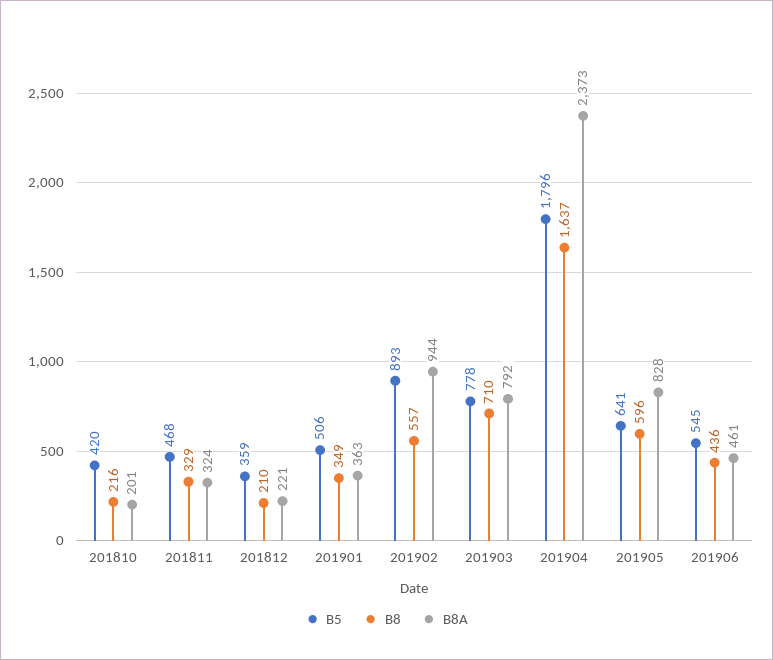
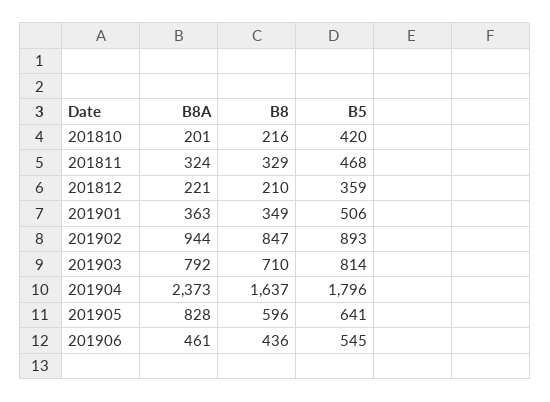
B8, 201902: 557 -> 847
B5, 201903: 778 -> 814

